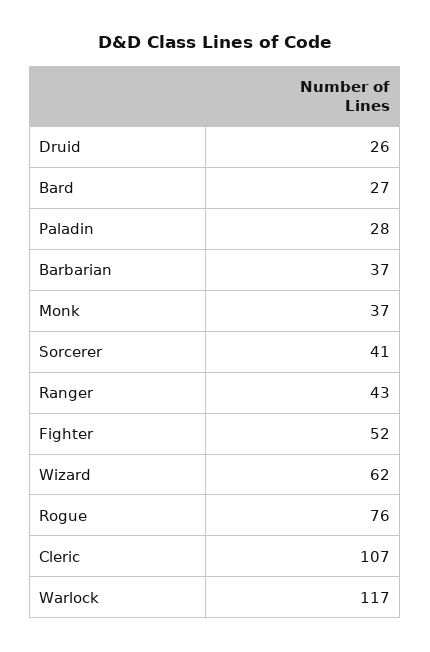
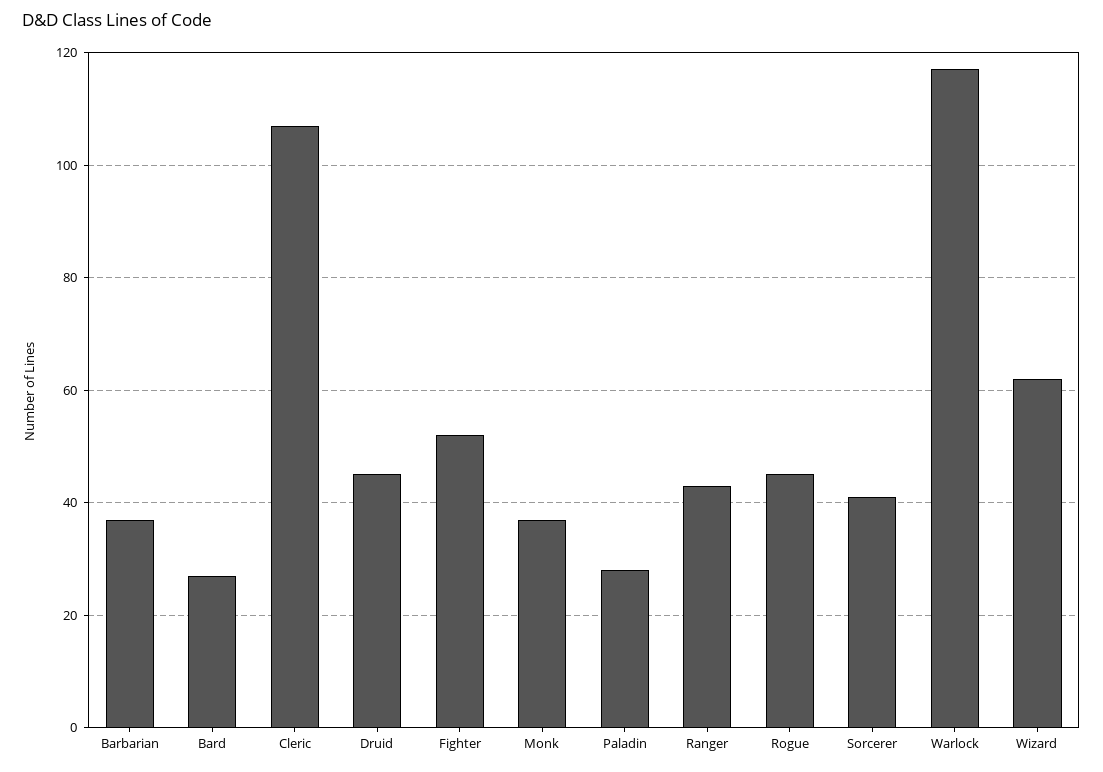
Druid: 26 -> 45
Rogue: 76 -> 45

